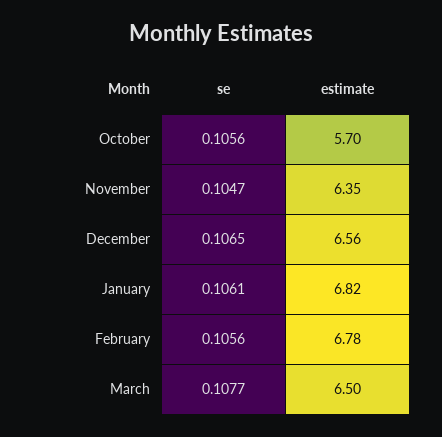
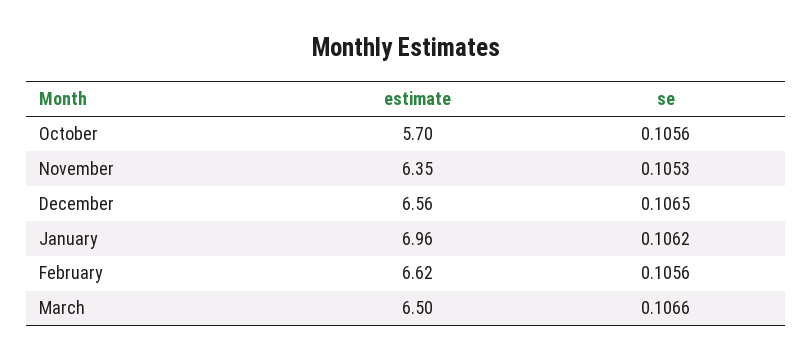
se, November: 0.1047 -> 0.1053
se, January: 0.1061 -> 0.1062
estimate, January: 6.82 -> 6.96
estimate, February: 6.78 -> 6.62
se, March: 0.1077 -> 0.1066

